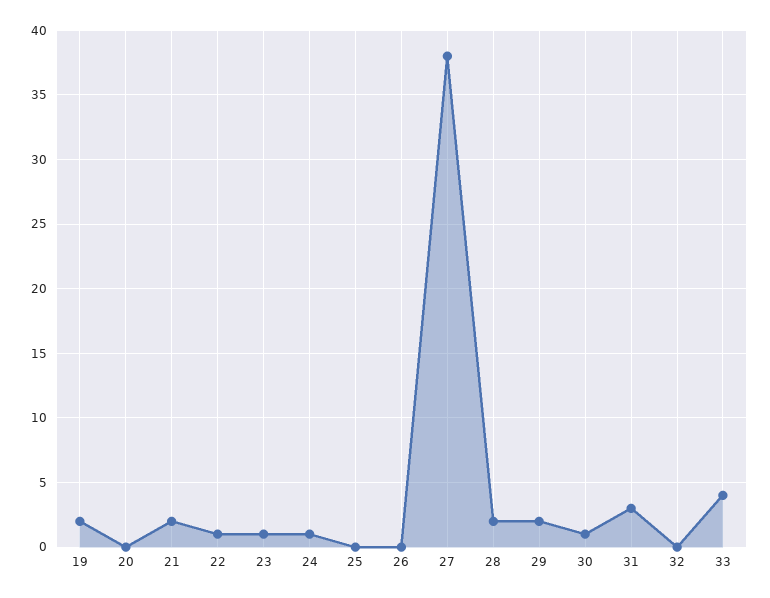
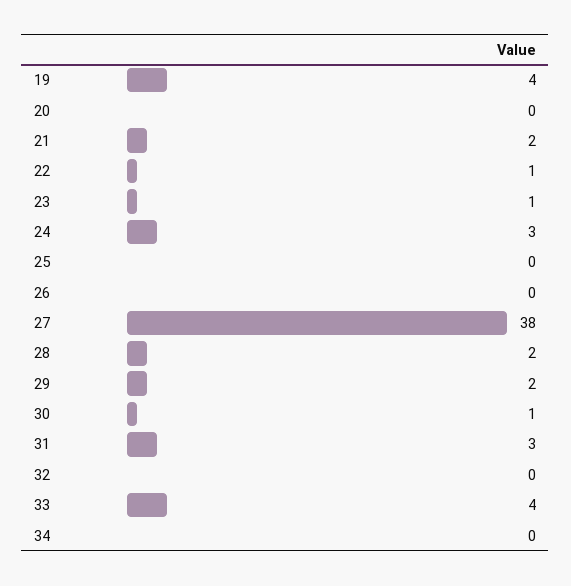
19: 2 -> 4
24: 1 -> 3
34: none -> 0

